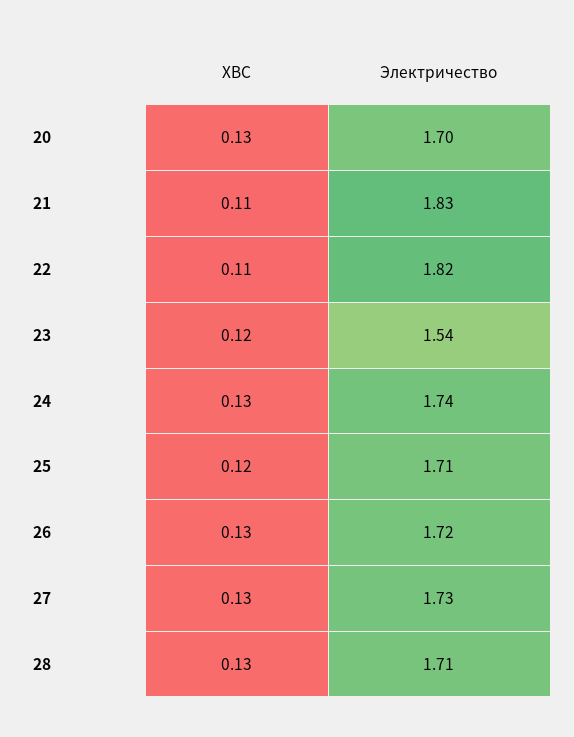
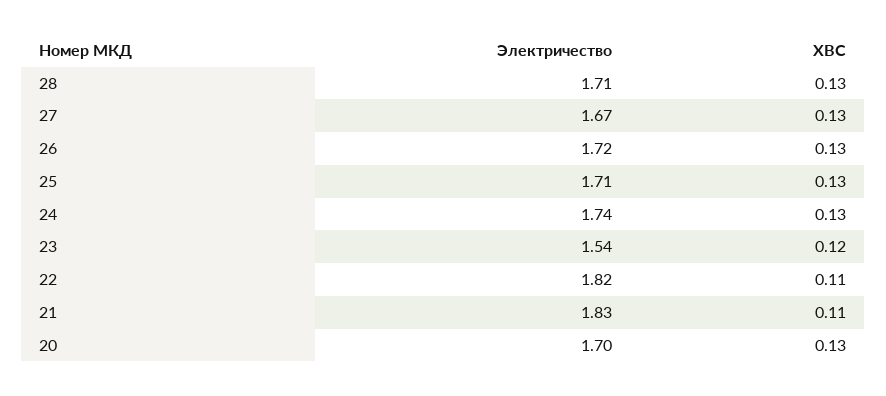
ХВС, 25: 0.12 -> 0.13
Электричество, 27: 1.73 -> 1.67

